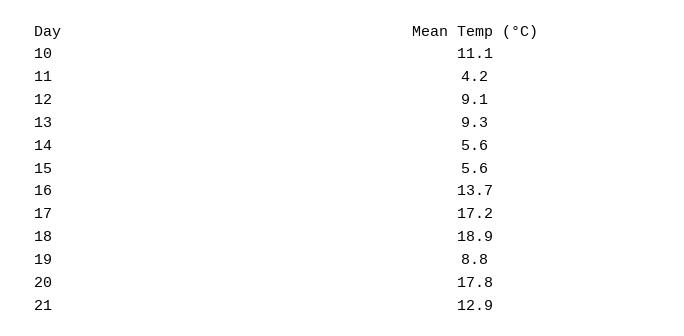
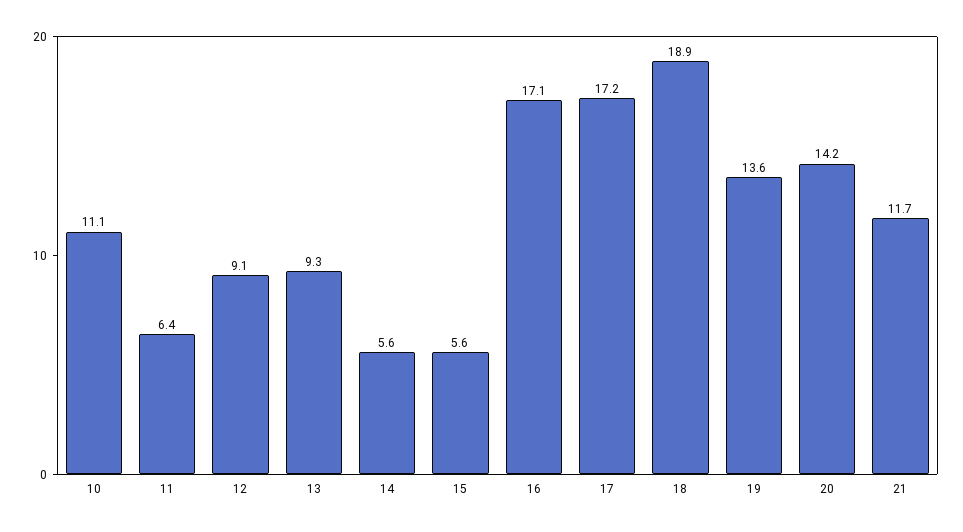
11: 4.2 -> 6.4
16: 13.7 -> 17.1
19: 8.8 -> 13.6
20: 17.8 -> 14.2
21: 12.9 -> 11.7

